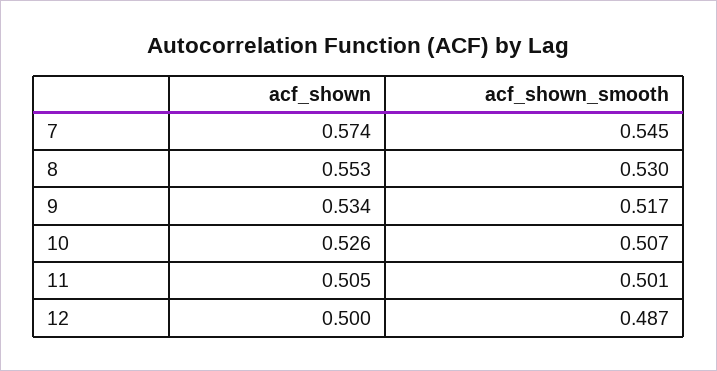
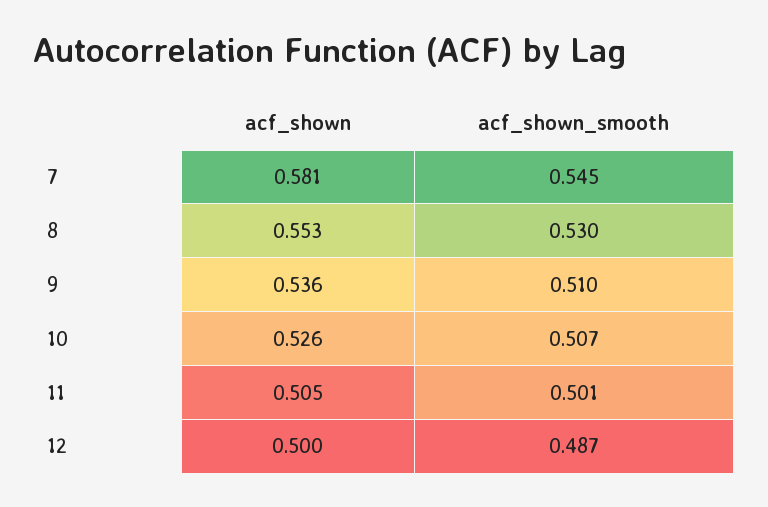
acf_shown, 7: 0.574 -> 0.581
acf_shown, 9: 0.534 -> 0.536
acf_shown_smooth, 9: 0.517 -> 0.51

